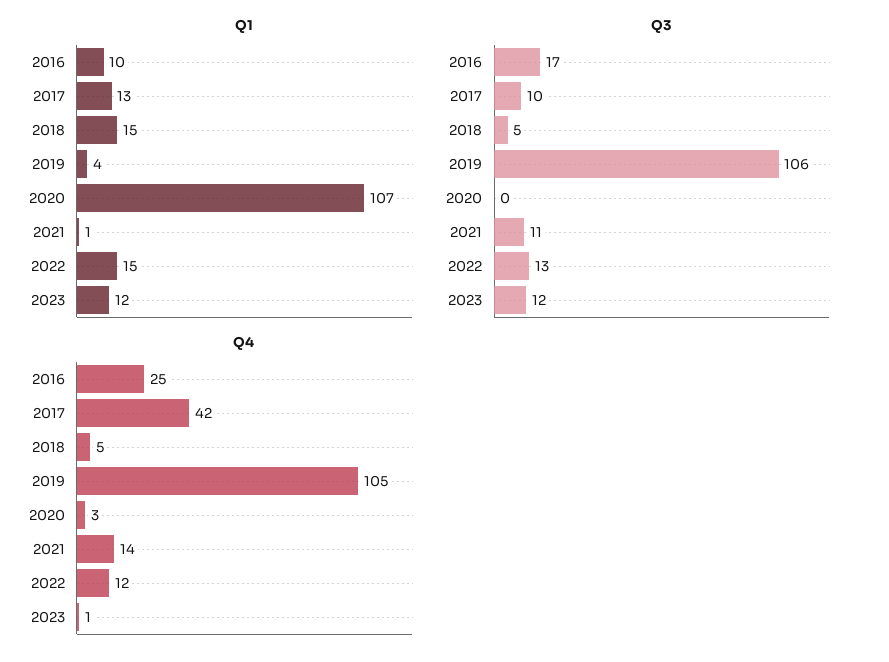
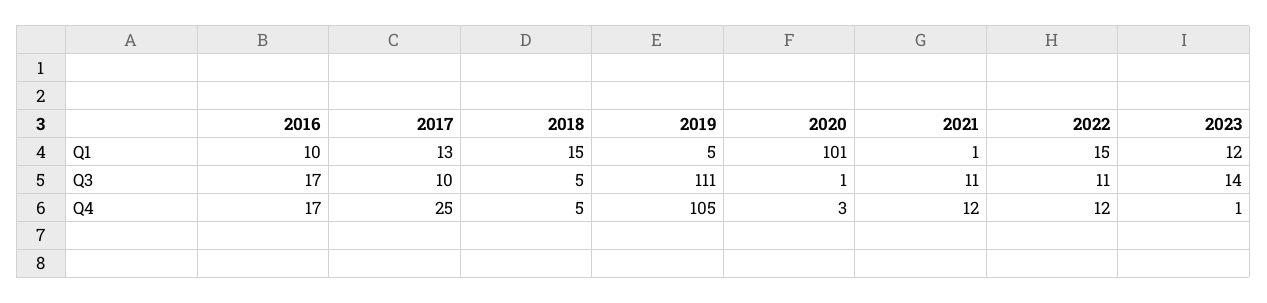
Q1, 2019: 4 -> 5
Q1, 2020: 107 -> 101
Q3, 2019: 106 -> 111
Q3, 2020: 0 -> 1
Q3, 2022: 13 -> 11
Q3, 2023: 12 -> 14
Q4, 2016: 25 -> 17
Q4, 2017: 42 -> 25
Q4, 2021: 14 -> 12

